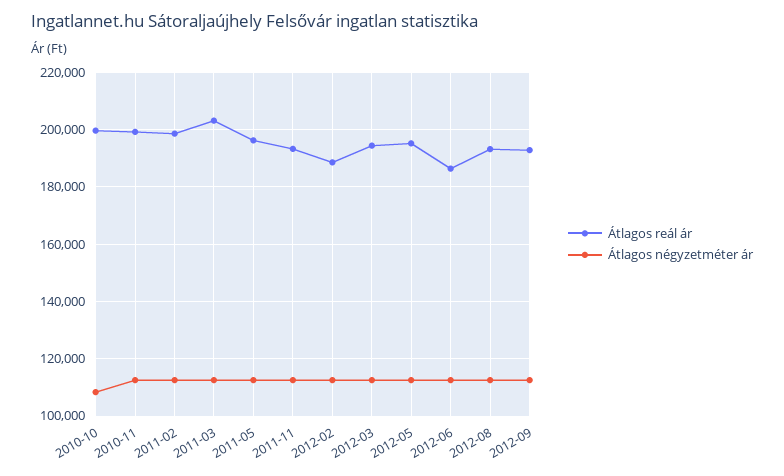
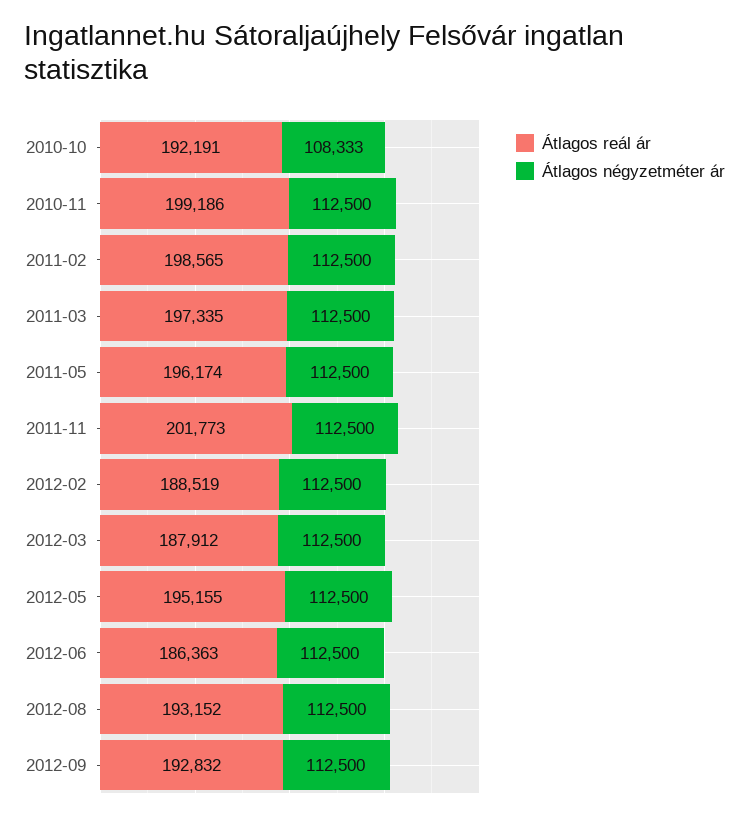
Átlagos reál ár, 2010-10: 200000 -> 192191
Átlagos reál ár, 2011-03: 202500 -> 197335
Átlagos reál ár, 2011-11: 192500 -> 201773
Átlagos reál ár, 2012-03: 195000 -> 187912

